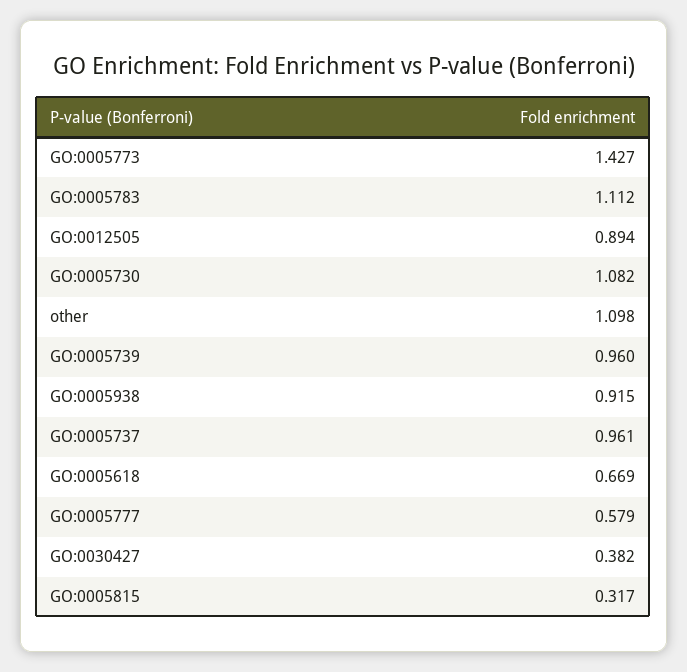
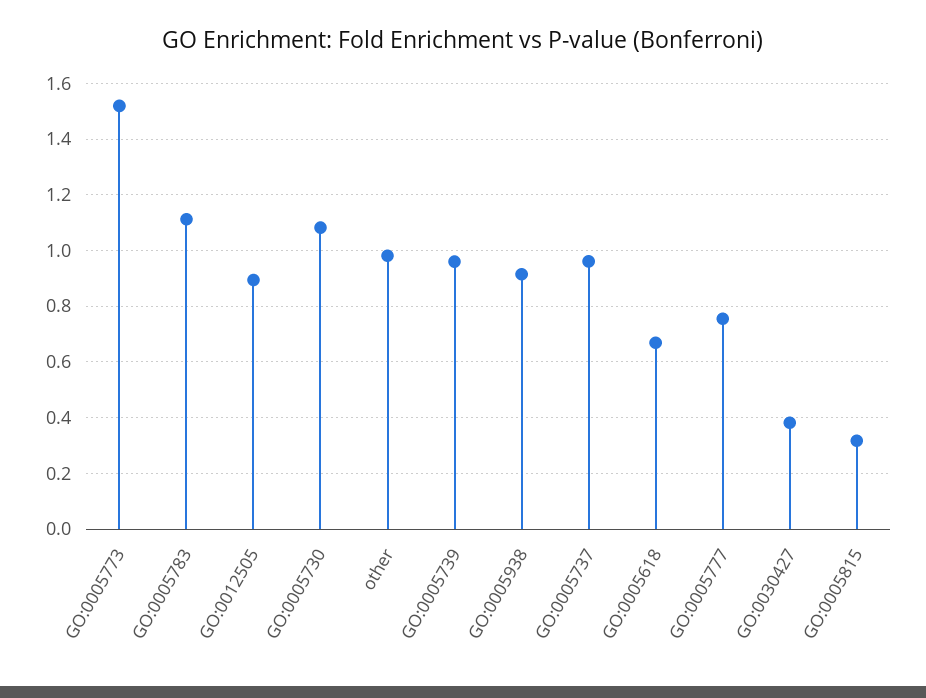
GO:0005773: 1.427 -> 1.525
other: 1.098 -> 0.975
GO:0005777: 0.579 -> 0.75

